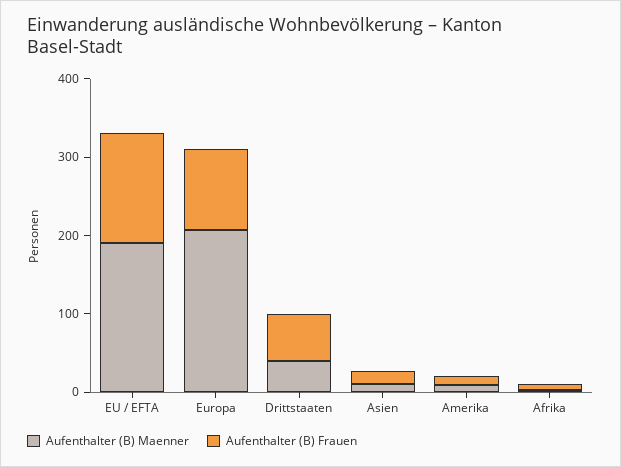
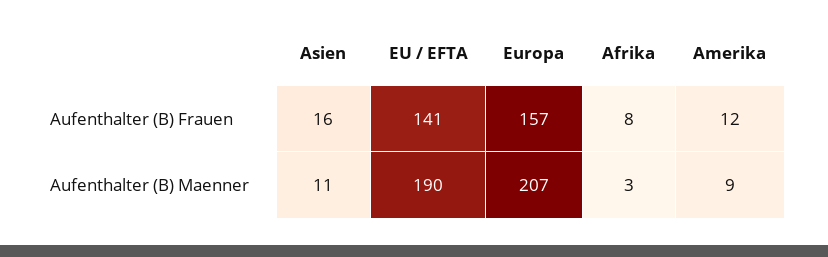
Aufenthalter (B) Frauen, Europa: 100 -> 157
Aufenthalter (B) Maenner, Drittstaaten: 40 -> none
Aufenthalter (B) Frauen, Drittstaaten: 60 -> none

